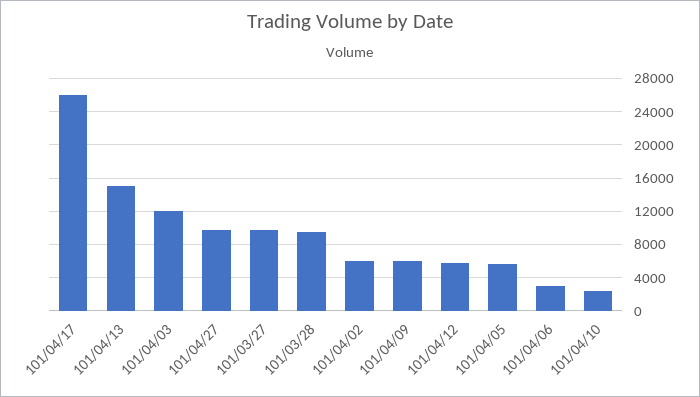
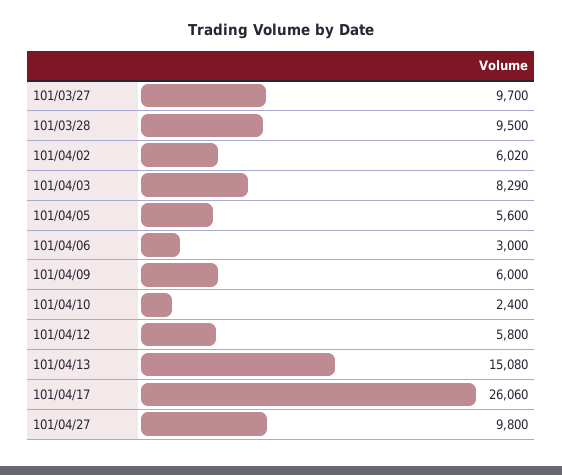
101/04/03: 12000 -> 8290

